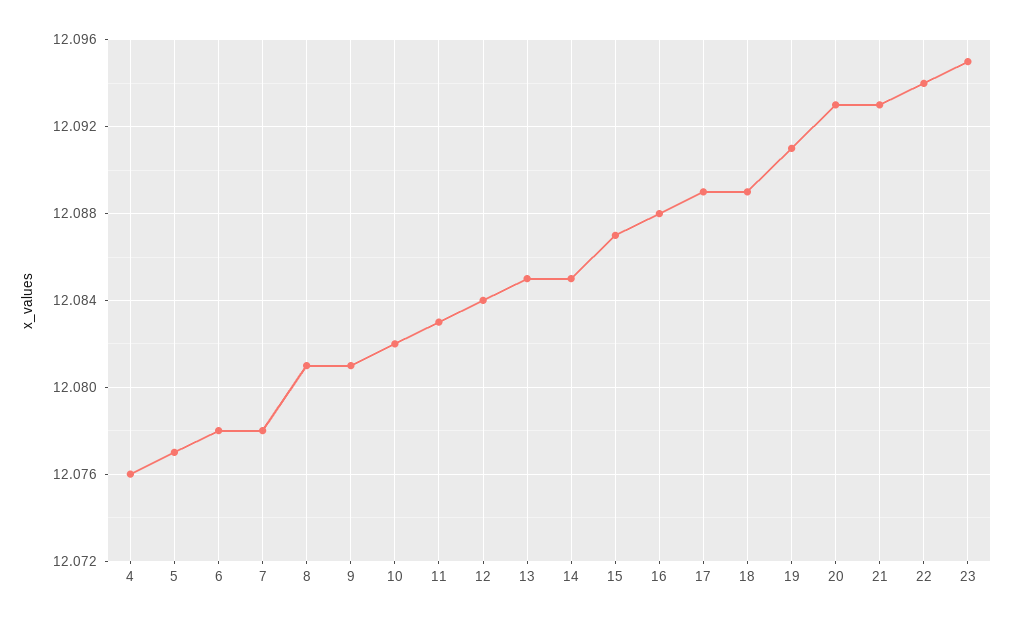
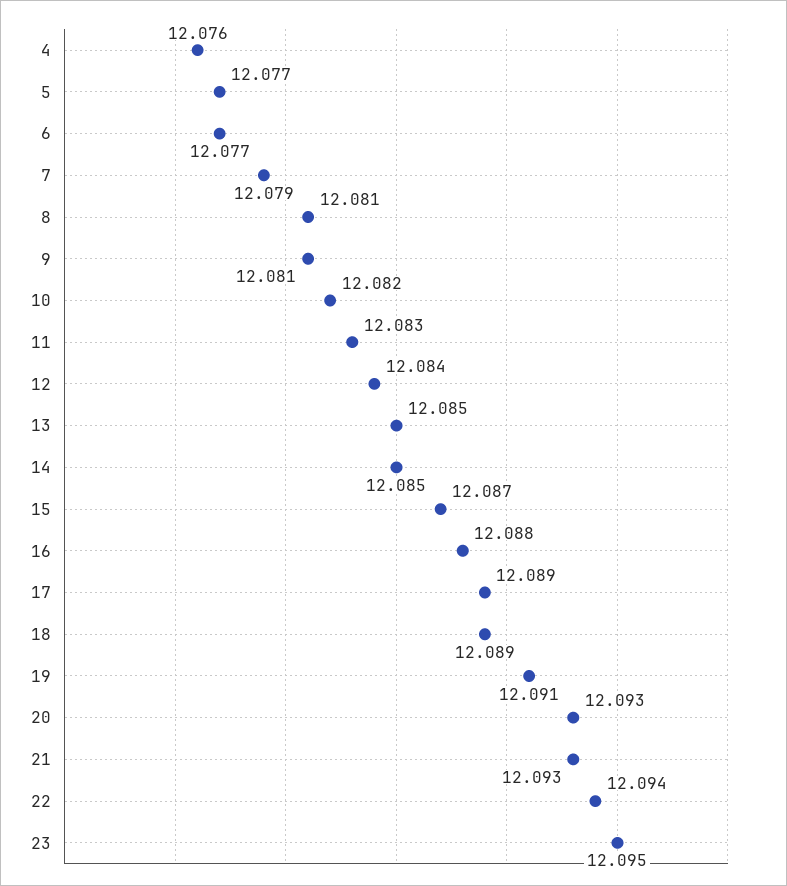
6: 12.078 -> 12.077
7: 12.078 -> 12.079

